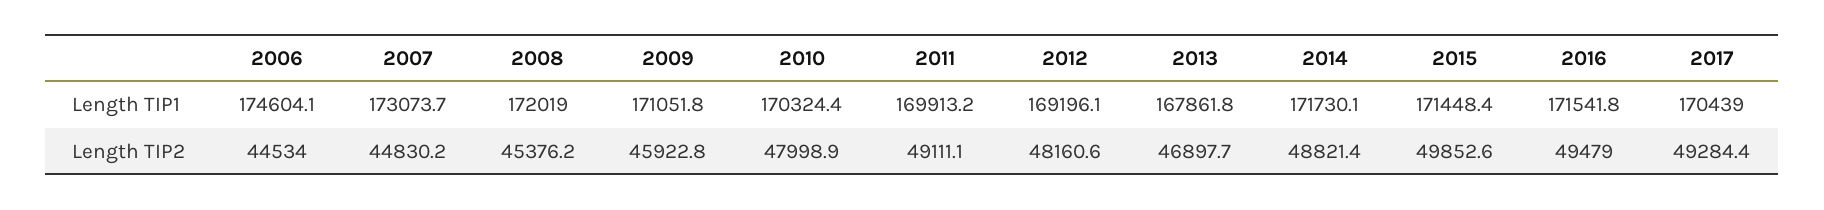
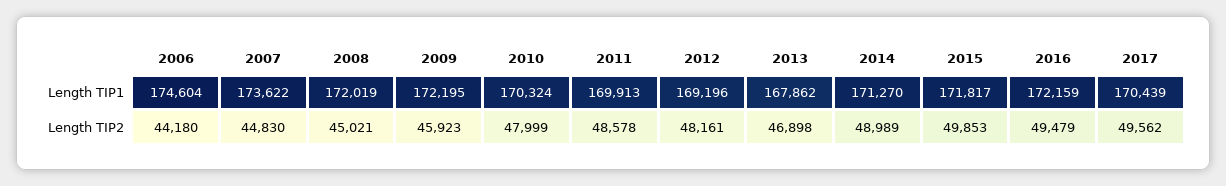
2007, Length TIP1: 173073.7 -> 173622
2009, Length TIP1: 171051.8 -> 172195
2014, Length TIP1: 171730.1 -> 171270
2015, Length TIP1: 171448.4 -> 171817
2016, Length TIP1: 171541.8 -> 172159
2006, Length TIP2: 44534 -> 44180
2008, Length TIP2: 45376.2 -> 45021
2011, Length TIP2: 49111.1 -> 48578
2014, Length TIP2: 48821.4 -> 48989
2017, Length TIP2: 49284.4 -> 49562

